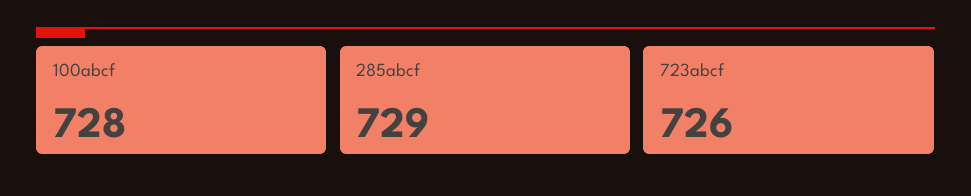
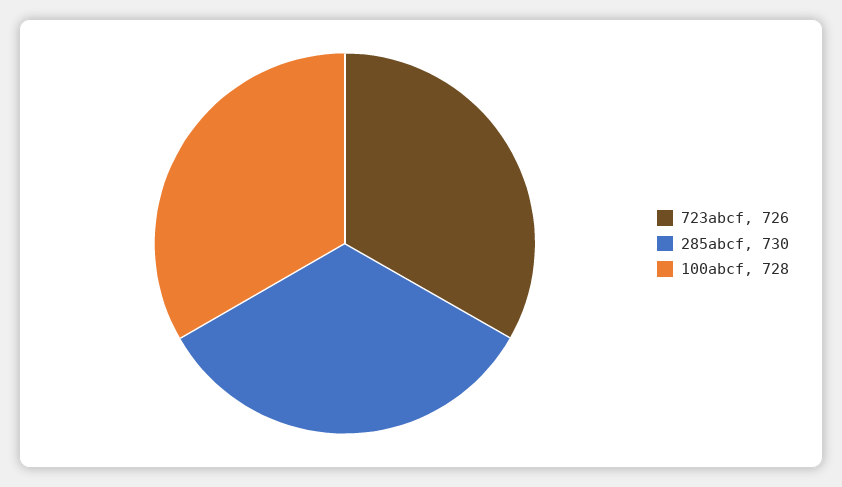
285abcf: 729 -> 730

